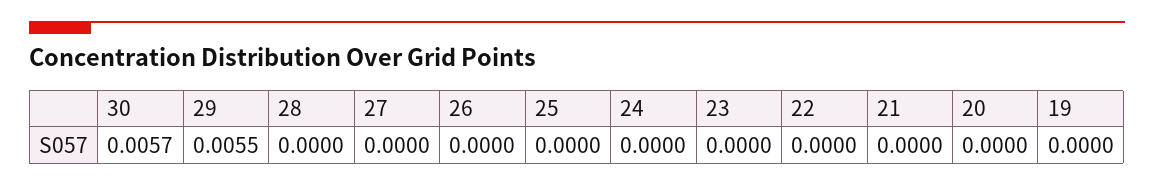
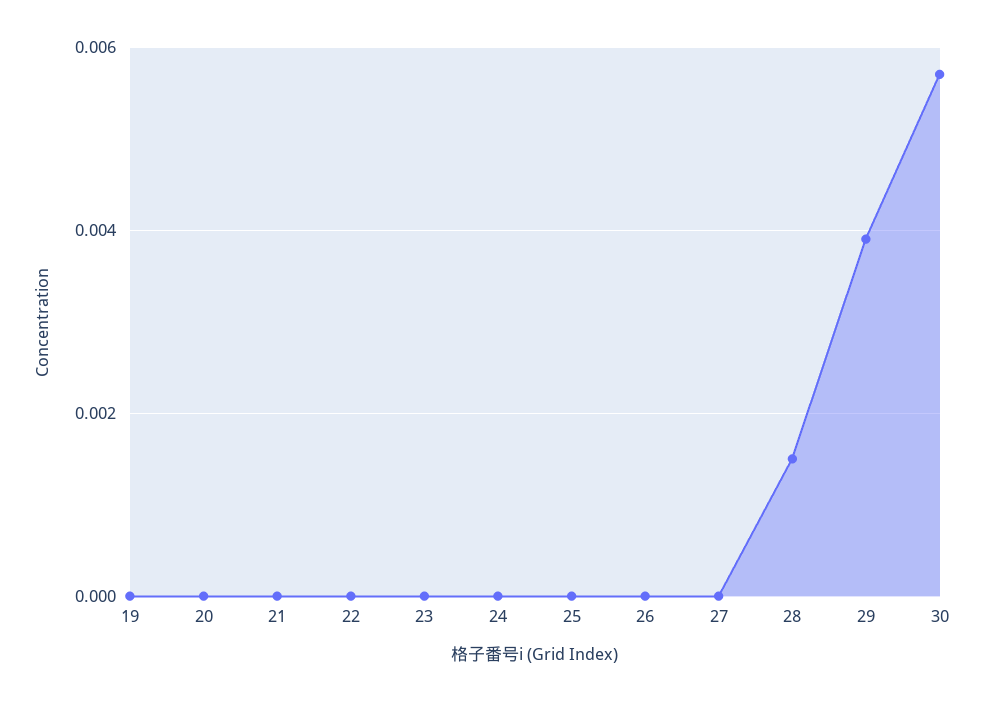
29: 0.0055 -> 0.004
28: 0 -> 0.0015

